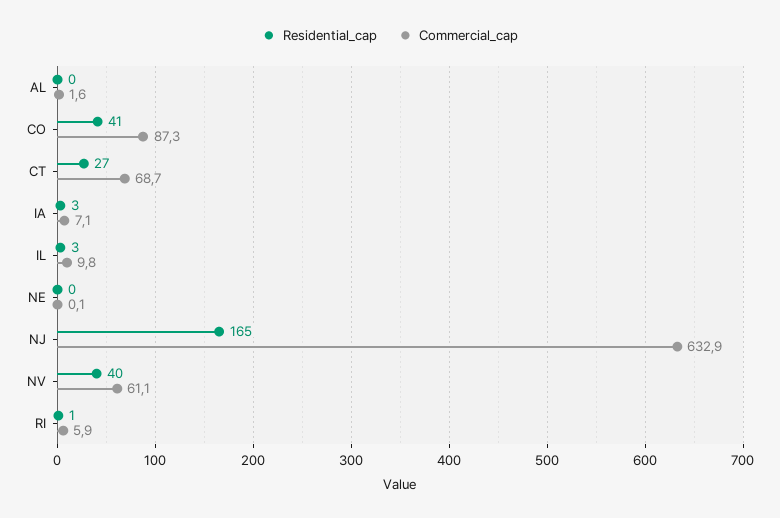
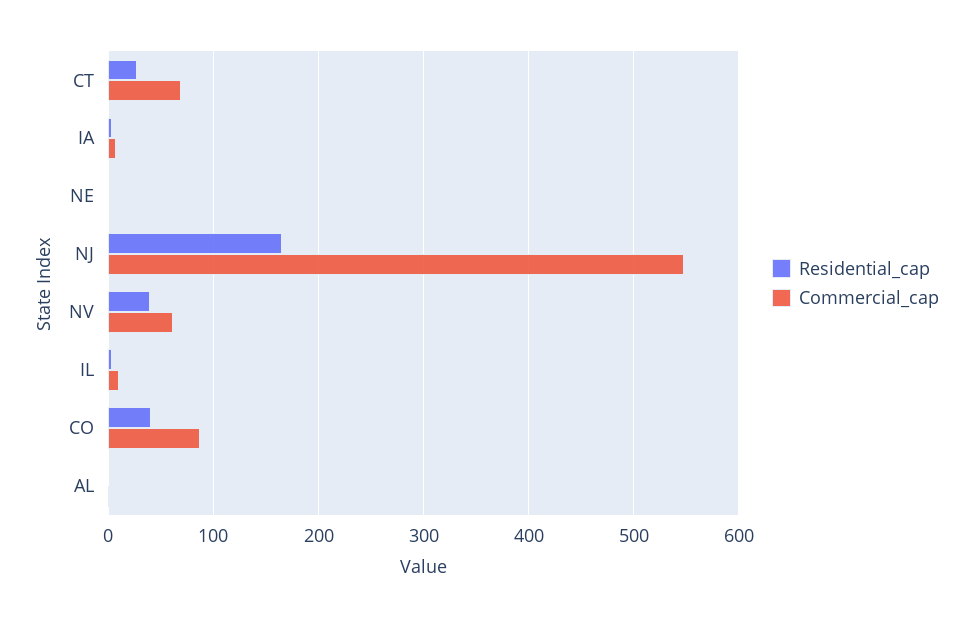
Commercial_cap, NJ: 632.9 -> 550
Residential_cap, RI: 1 -> none
Commercial_cap, RI: 5.9 -> none

